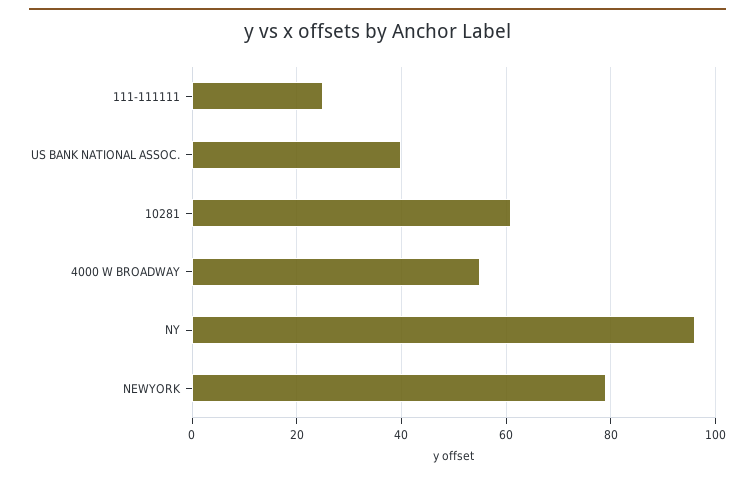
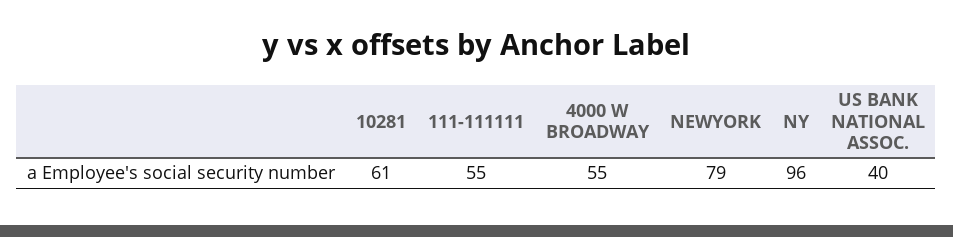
111-111111: 25 -> 55

